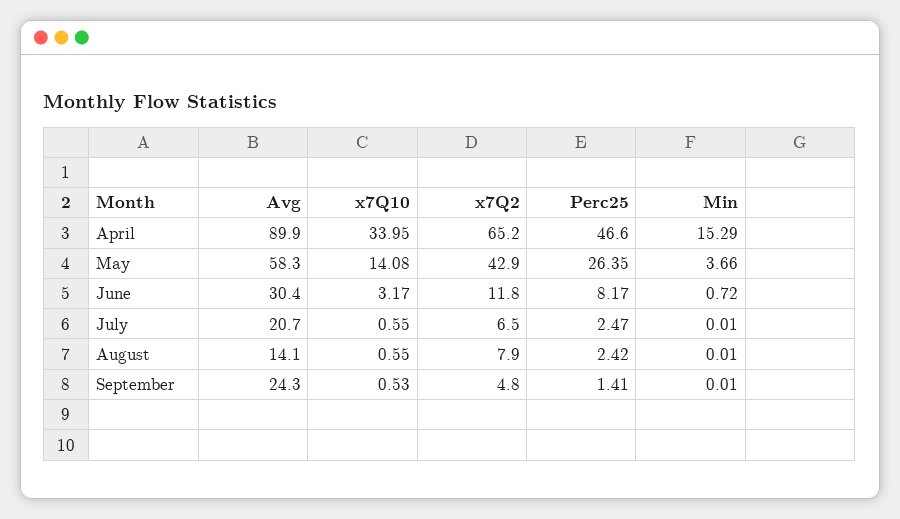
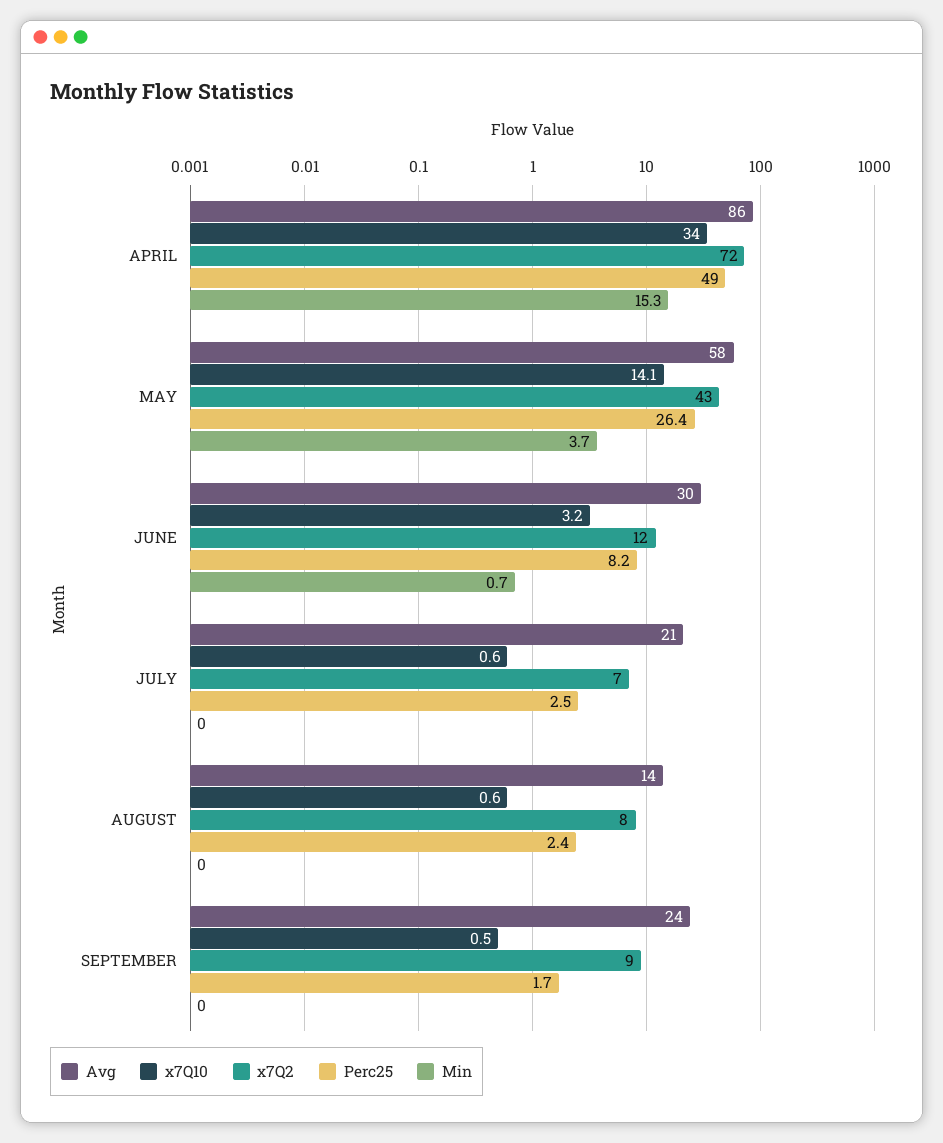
Avg, April: 89.9 -> 86
x7Q2, April: 65.2 -> 72
Perc25, April: 46.6 -> 49
x7Q2, September: 4.8 -> 9
Perc25, September: 1.41 -> 1.7

